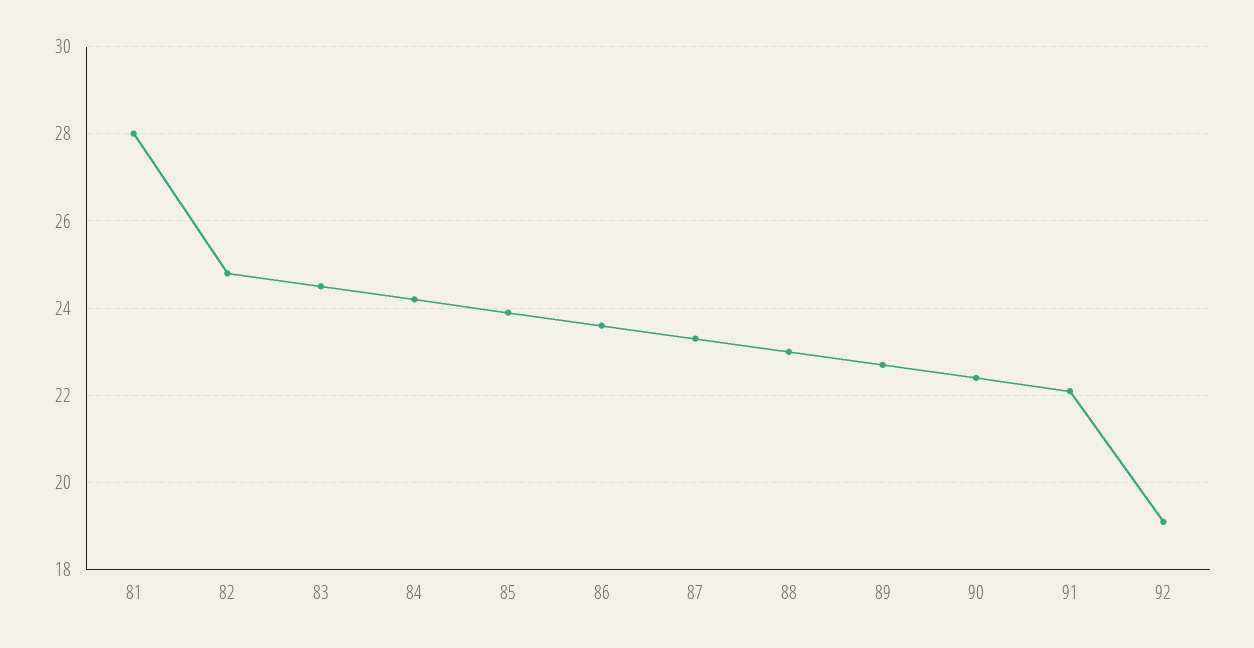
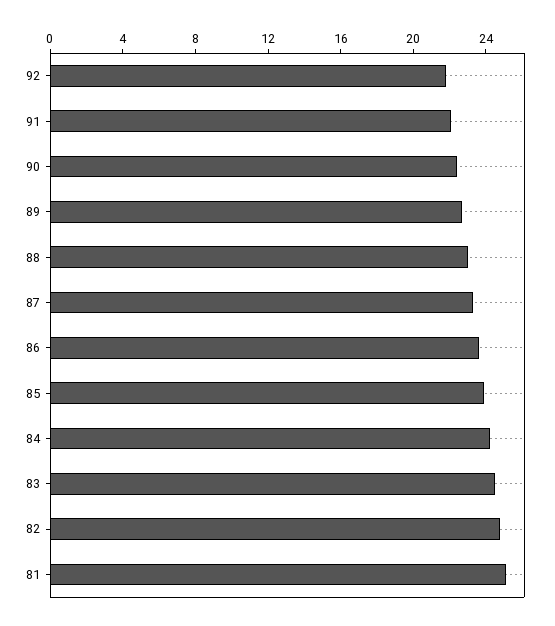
81: 28 -> 25
92: 19 -> 22

